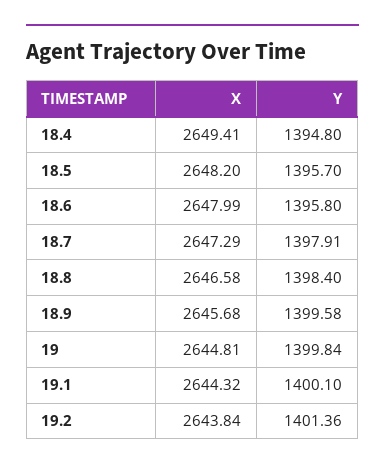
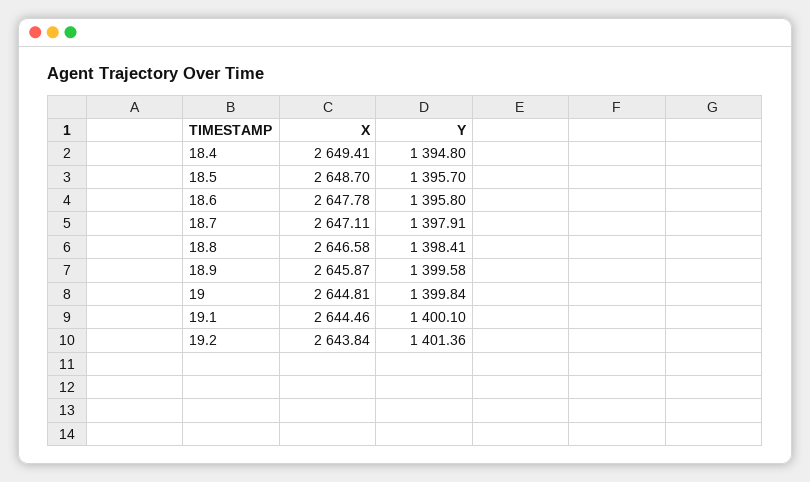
X, 18.5: 2648.2 -> 2648.7
X, 18.6: 2647.99 -> 2647.78
X, 18.7: 2647.29 -> 2647.11
Y, 18.8: 1398.4 -> 1398.41
X, 18.9: 2645.68 -> 2645.87
X, 19.1: 2644.32 -> 2644.46

